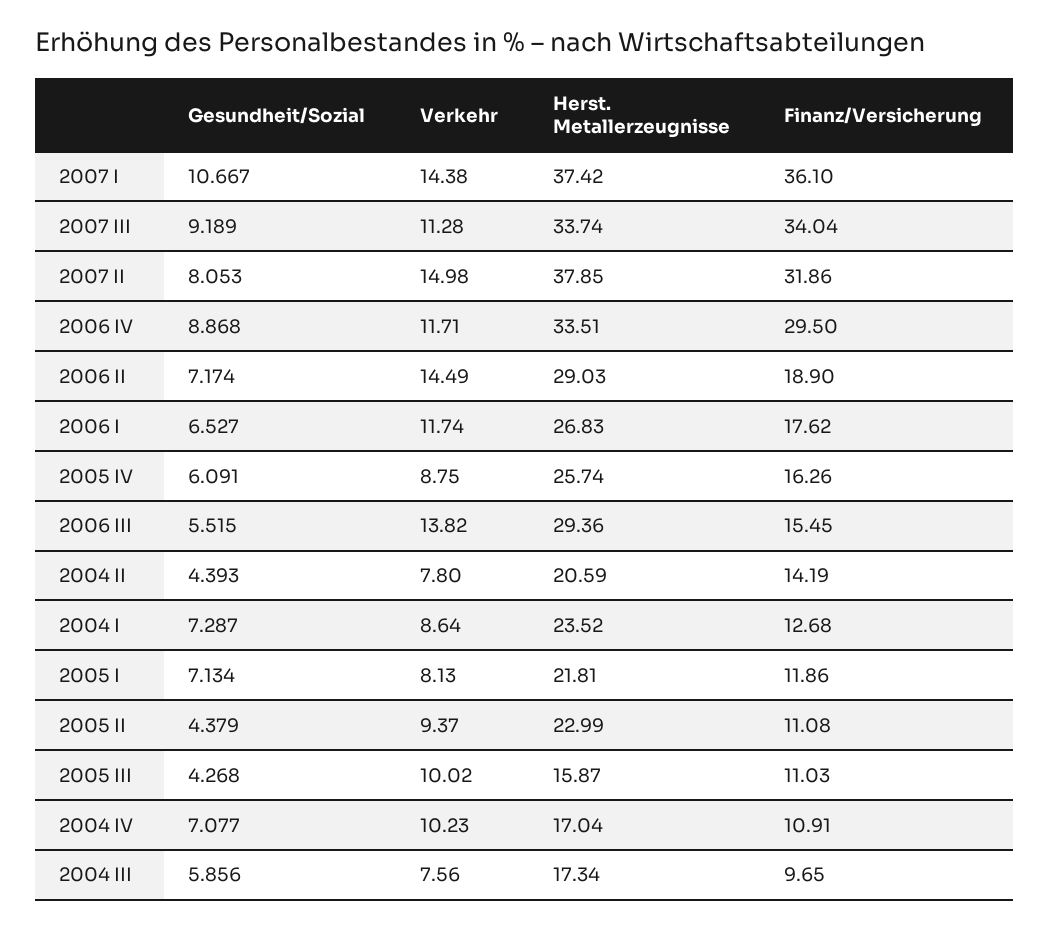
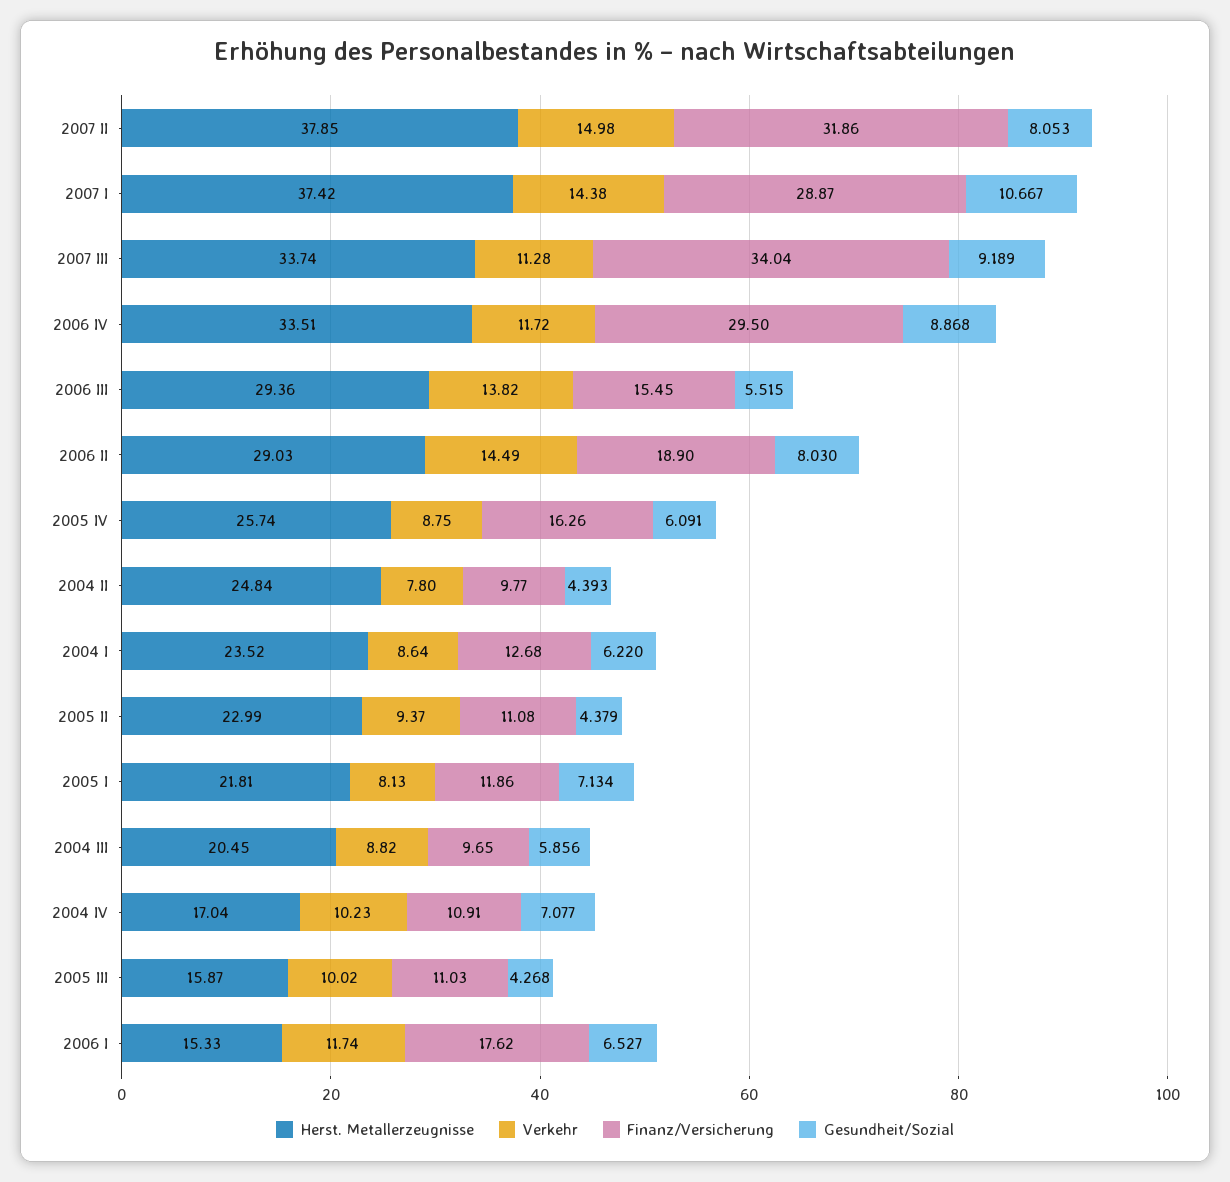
Finanz/Versicherung, 2007 I: 36.1 -> 28.87
Verkehr, 2006 IV: 11.71 -> 11.72
Gesundheit/Sozial, 2006 II: 7.174 -> 8.03
Herst. Metallerzeugnisse, 2006 I: 26.83 -> 15.33
Herst. Metallerzeugnisse, 2004 II: 20.59 -> 24.84
Finanz/Versicherung, 2004 II: 14.19 -> 9.77
Gesundheit/Sozial, 2004 I: 7.287 -> 6.22
Verkehr, 2004 III: 7.56 -> 8.82
Herst. Metallerzeugnisse, 2004 III: 17.34 -> 20.45

